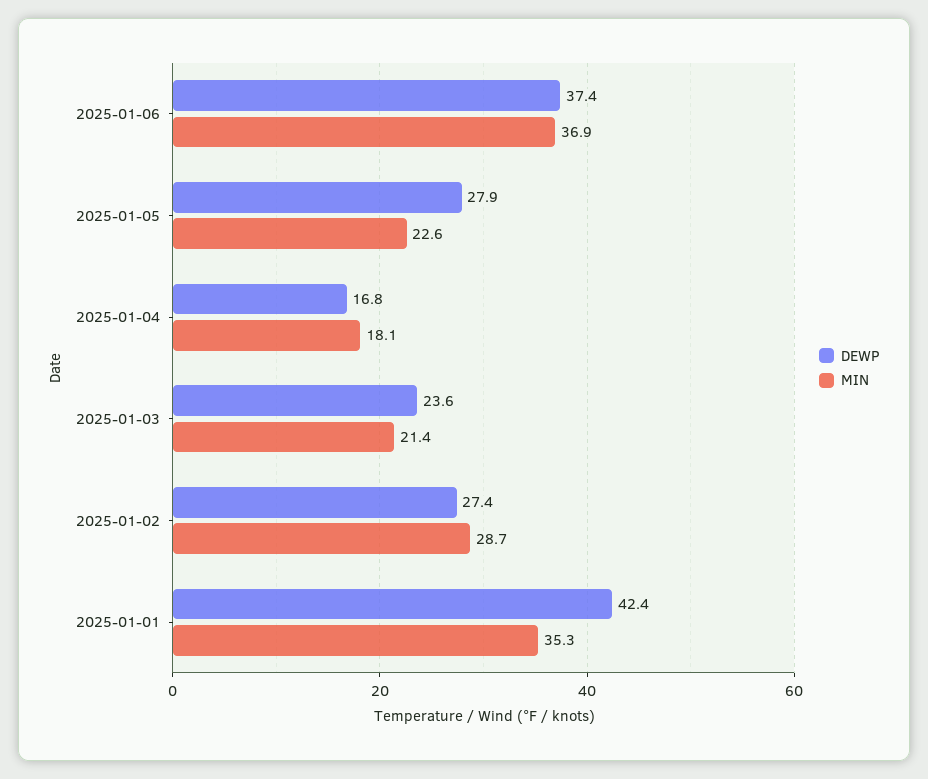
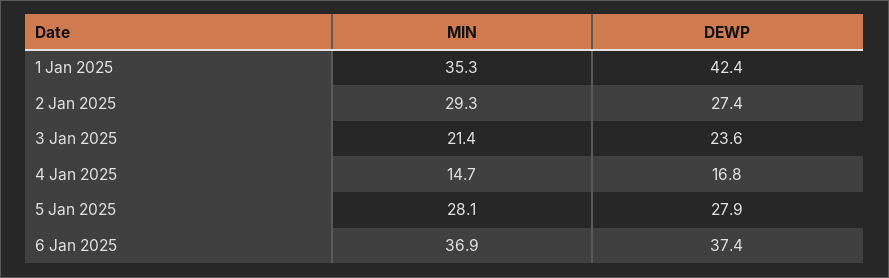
MIN, 2025-01-05: 22.6 -> 28.1
MIN, 2025-01-04: 18.1 -> 14.7
MIN, 2025-01-02: 28.7 -> 29.3

